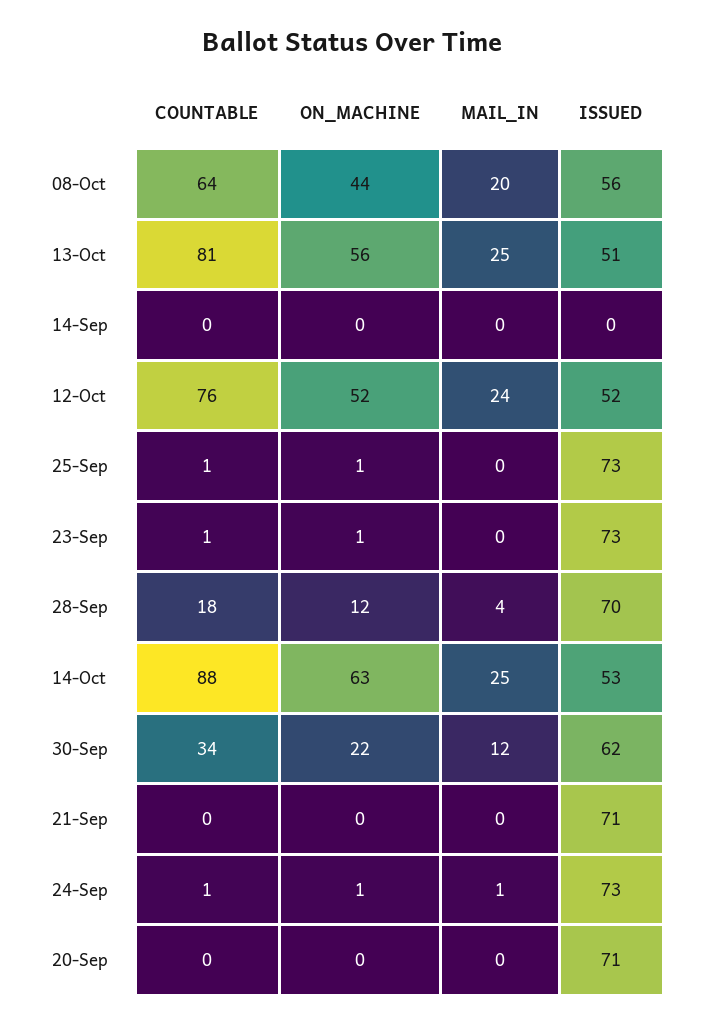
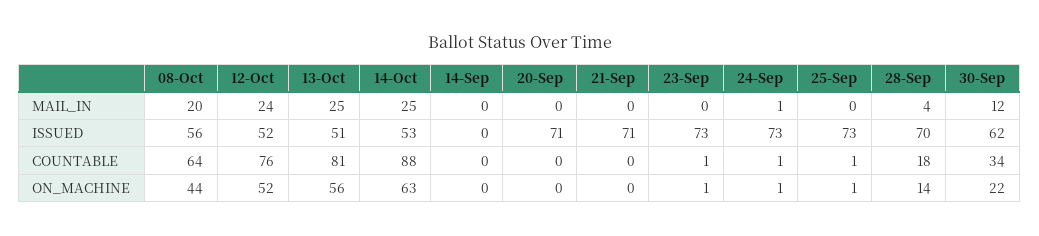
ON_MACHINE, 28-Sep: 12 -> 14

